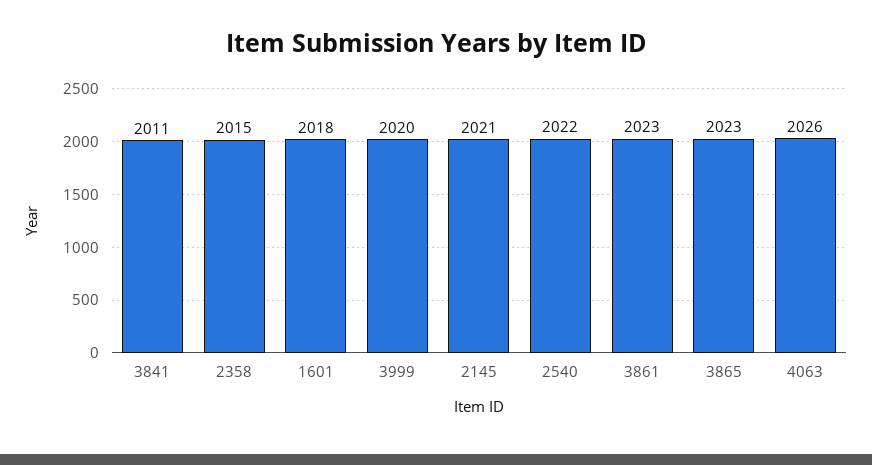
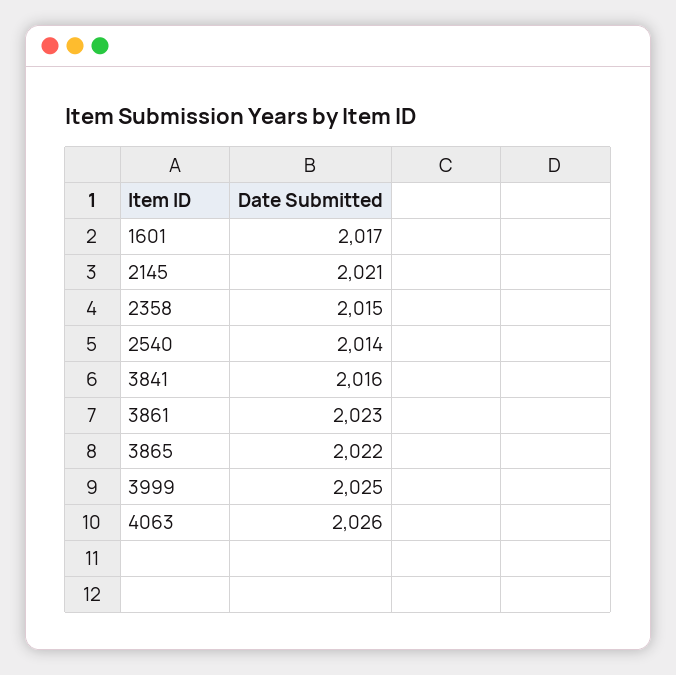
3841: 2011 -> 2016
1601: 2018 -> 2017
3999: 2020 -> 2025
2540: 2022 -> 2014
3865: 2023 -> 2022

